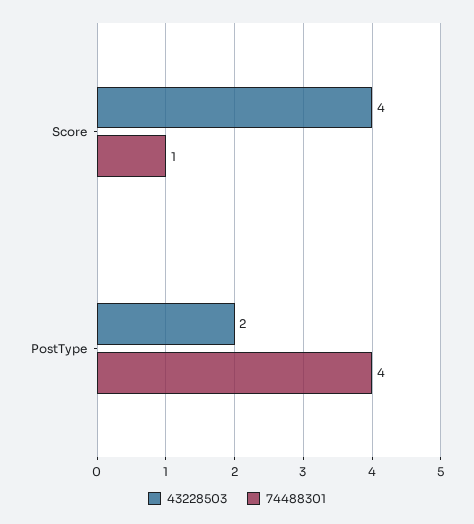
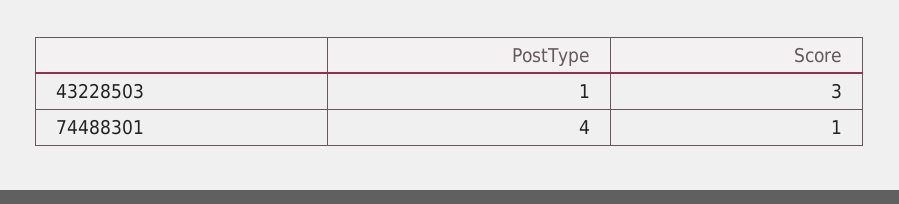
43228503, Score: 4 -> 3
43228503, PostType: 2 -> 1

